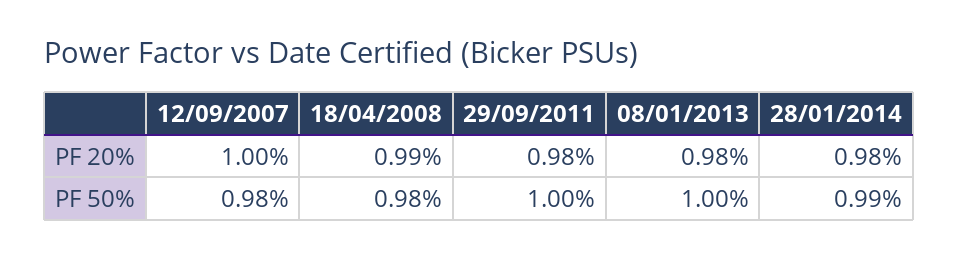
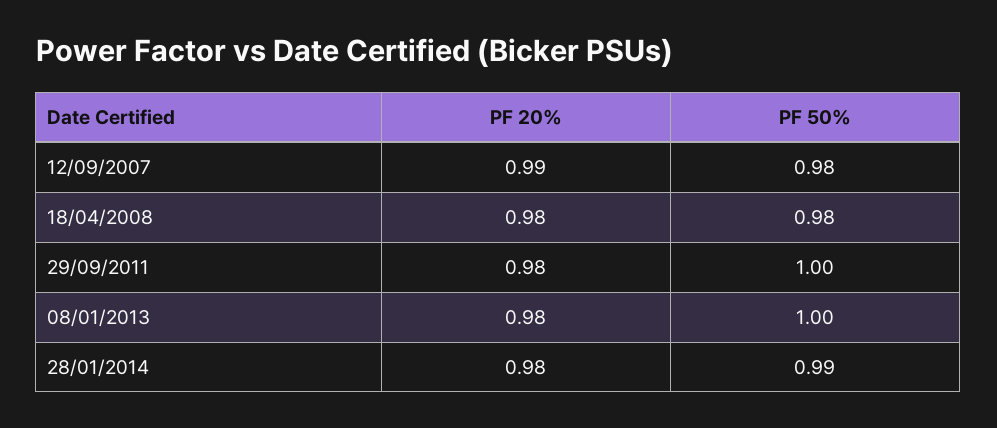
12/09/2007, PF 20%: 1 -> 0.99
18/04/2008, PF 20%: 0.99 -> 0.98

